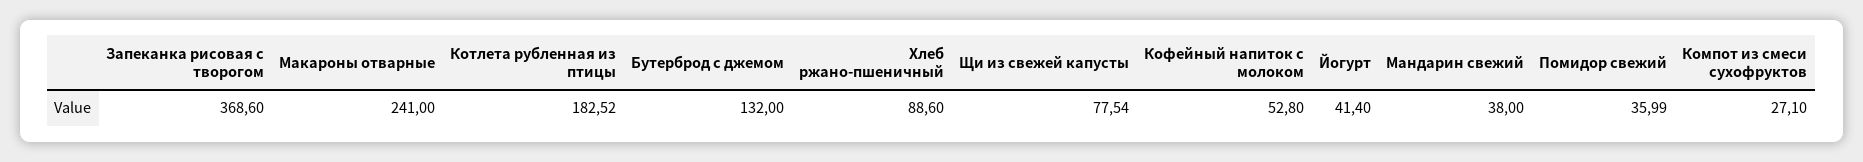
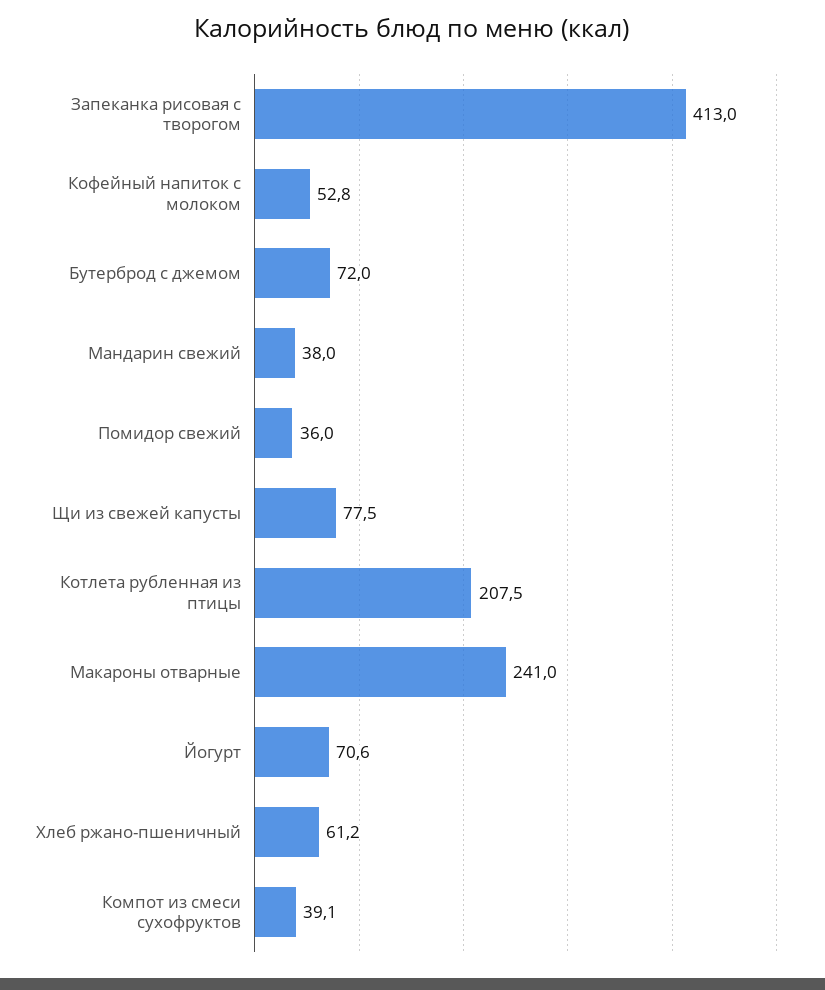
Запеканка рисовая с творогом: 368.6 -> 413
Котлета рубленная из птицы: 182.52 -> 207.5
Бутерброд с джемом: 132 -> 72
Хлеб ржано-пшеничный: 88.6 -> 61.2
Йогурт: 41.4 -> 70.6
Компот из смеси сухофруктов: 27.1 -> 39.1

